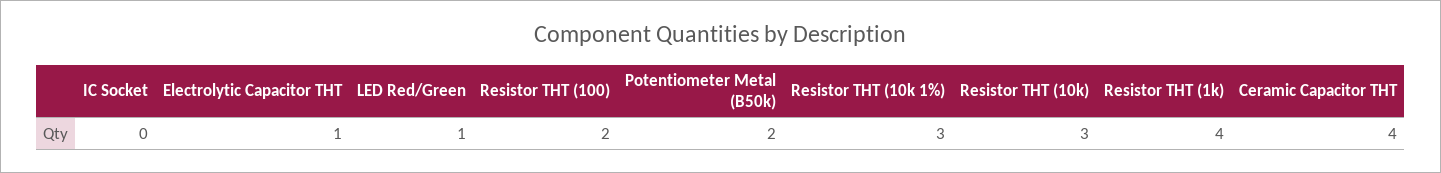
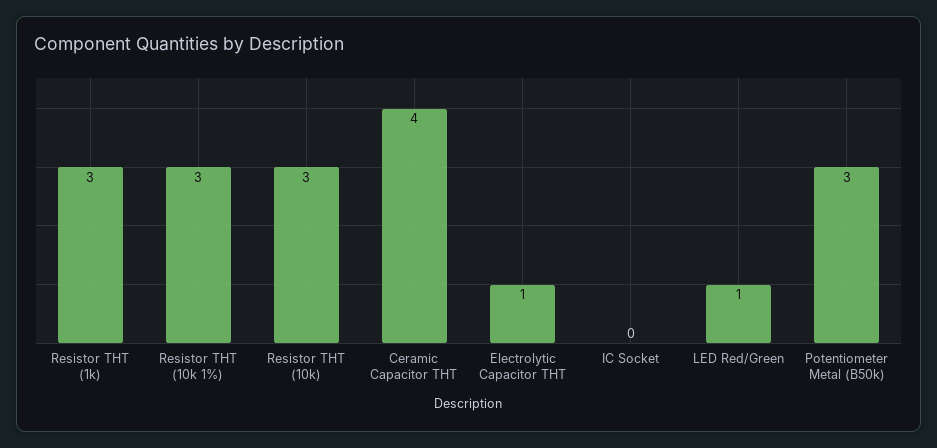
Resistor THT (100): 2 -> none
Potentiometer Metal (B50k): 2 -> 3
Resistor THT (1k): 4 -> 3

